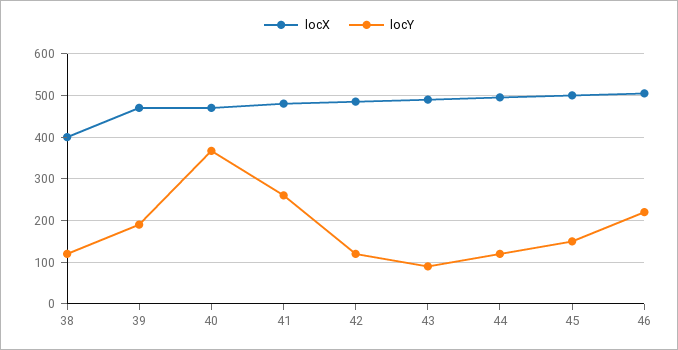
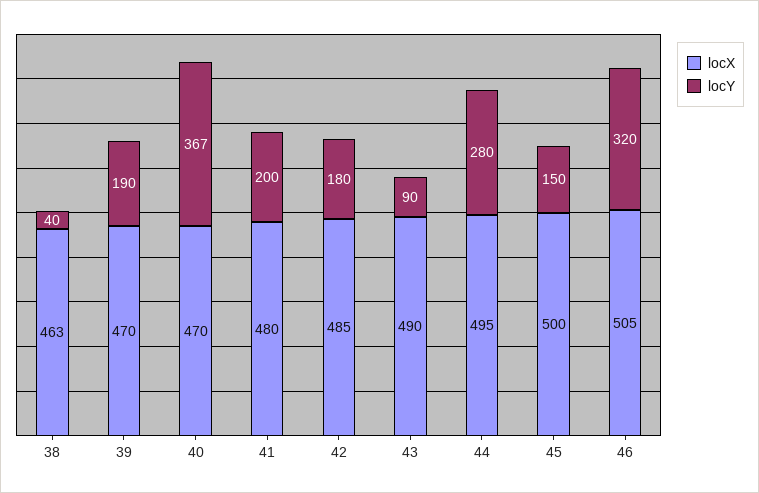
locX, 38: 400 -> 463
locY, 38: 120 -> 40
locY, 41: 260 -> 200
locY, 42: 120 -> 180
locY, 44: 120 -> 280
locY, 46: 220 -> 320

